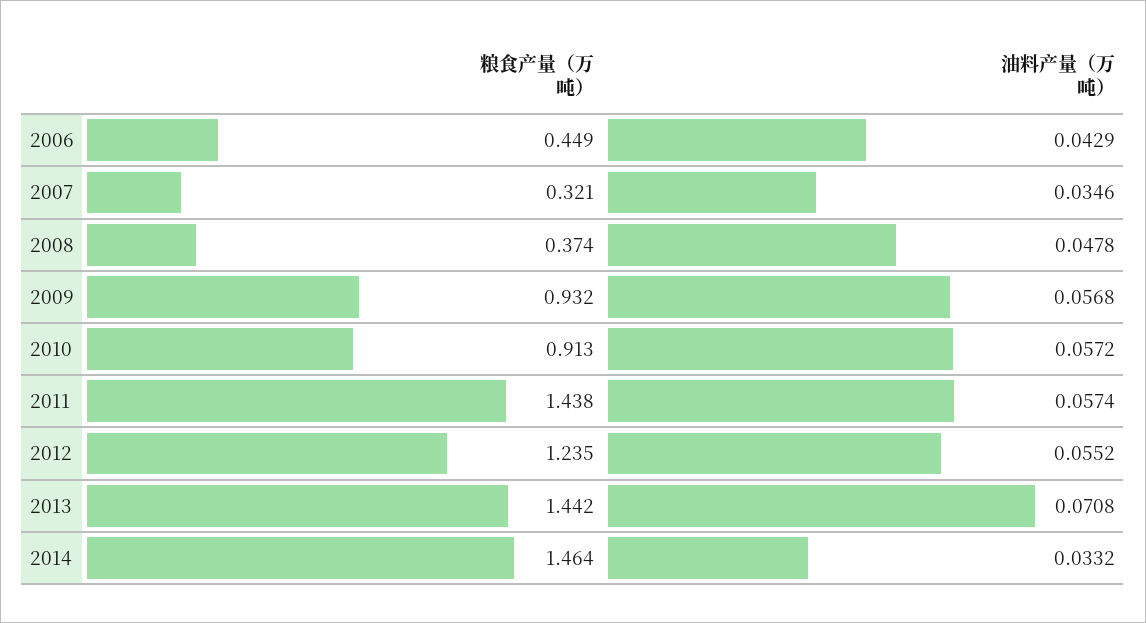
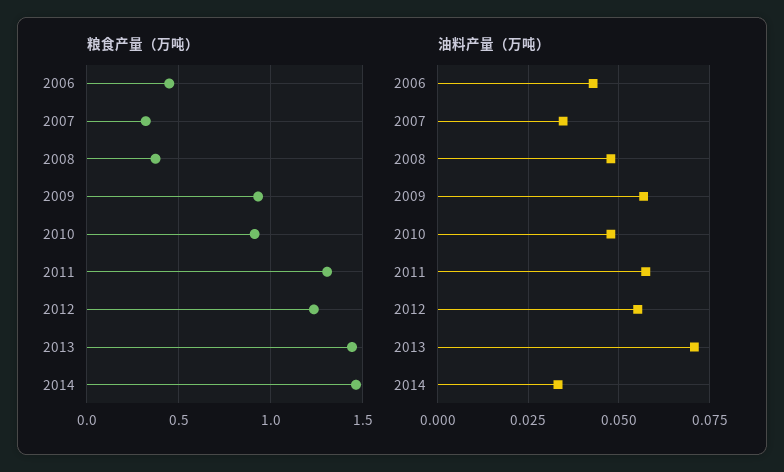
油料产量（万吨）, 2010: 0.0572 -> 0.0475
粮食产量（万吨）, 2011: 1.438 -> 1.3

